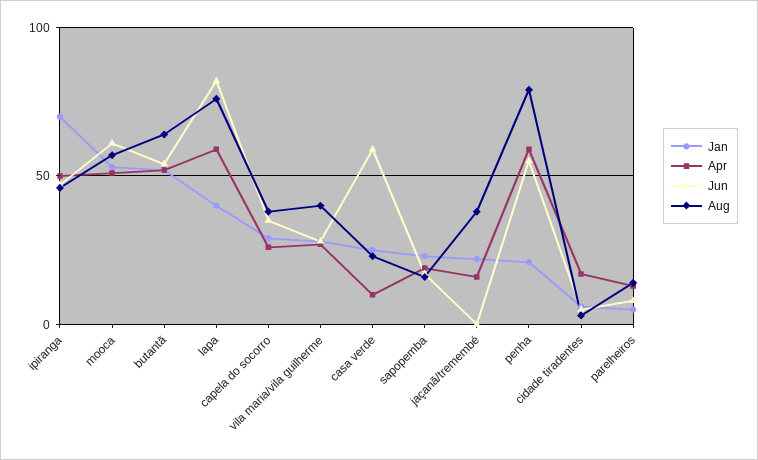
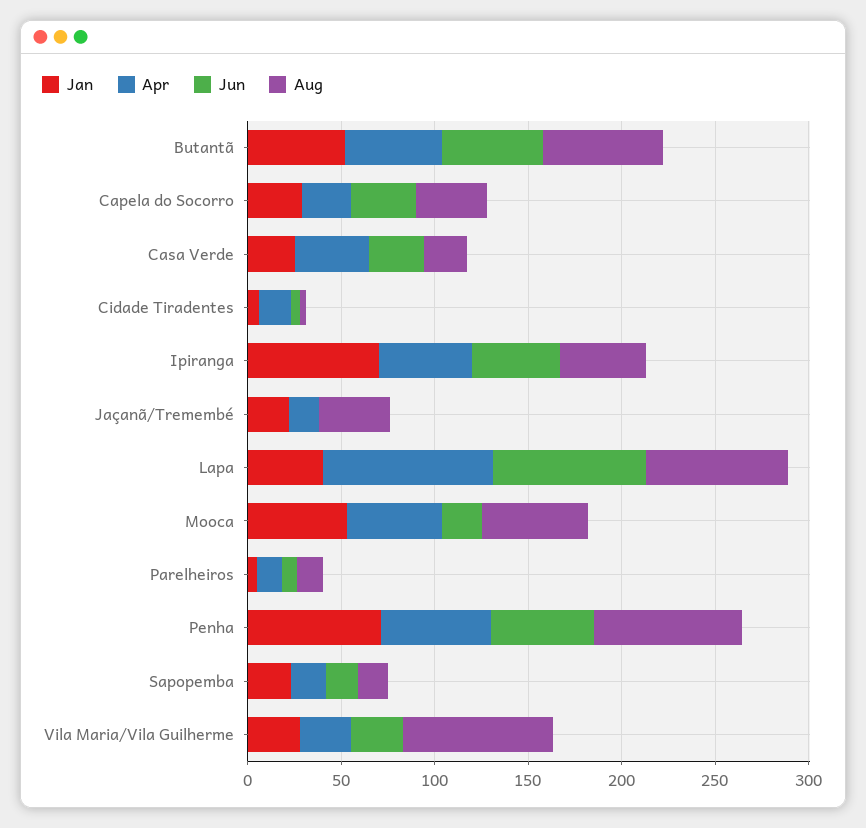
Jun, mooca: 60 -> 20
Apr, lapa: 60 -> 90
Aug, vila maria/vila guilherme: 40 -> 80
Apr, casa verde: 10 -> 40
Jun, casa verde: 60 -> 30
Jan, penha: 20 -> 70

